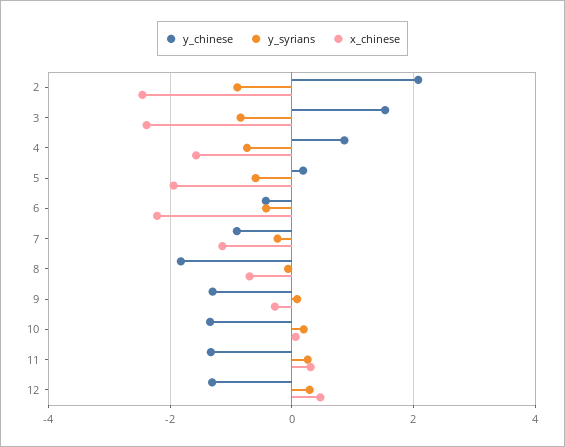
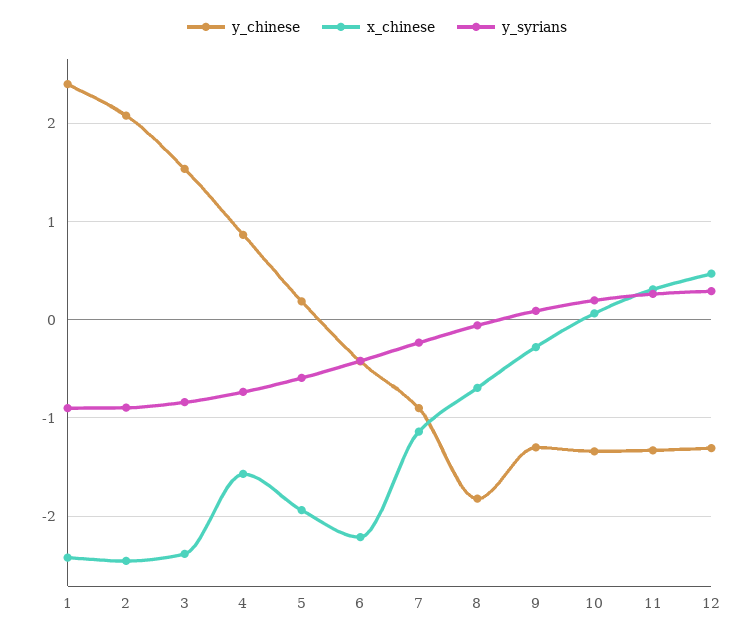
y_chinese, 1: none -> 2.4
x_chinese, 1: none -> -2.4
y_syrians, 1: none -> -0.9

